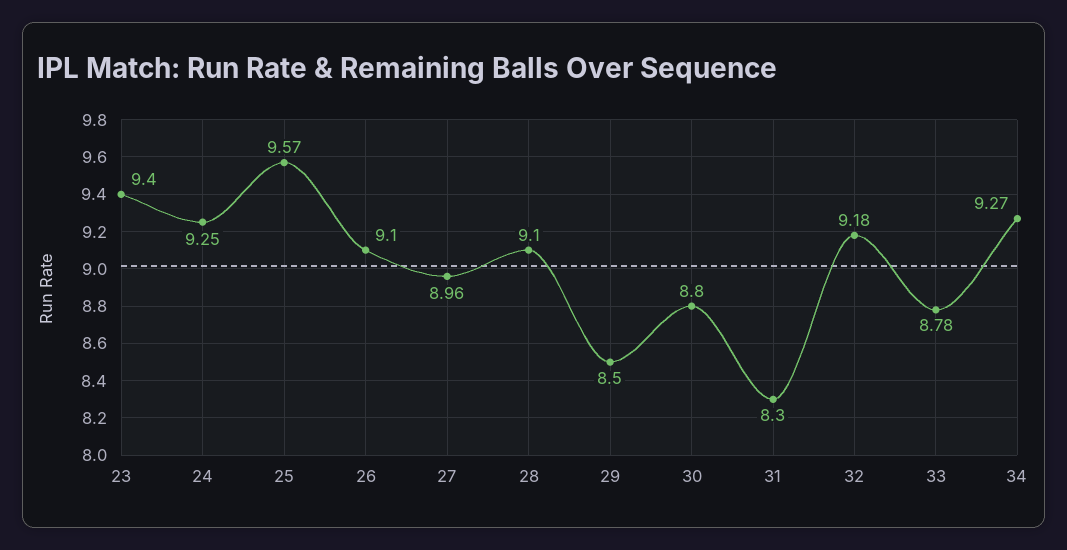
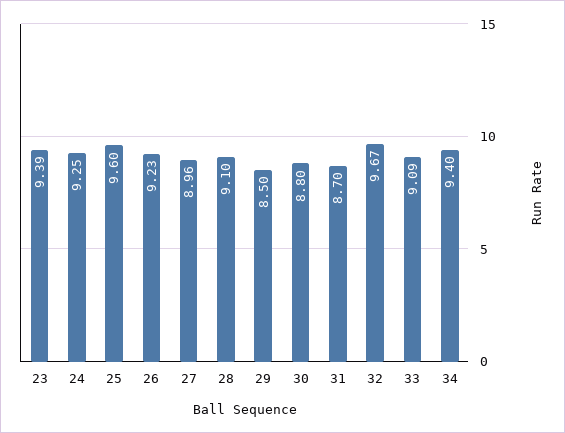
23: 9.4 -> 9.39
25: 9.57 -> 9.6
26: 9.1 -> 9.23
31: 8.3 -> 8.7
32: 9.18 -> 9.67
33: 8.78 -> 9.09
34: 9.27 -> 9.4

